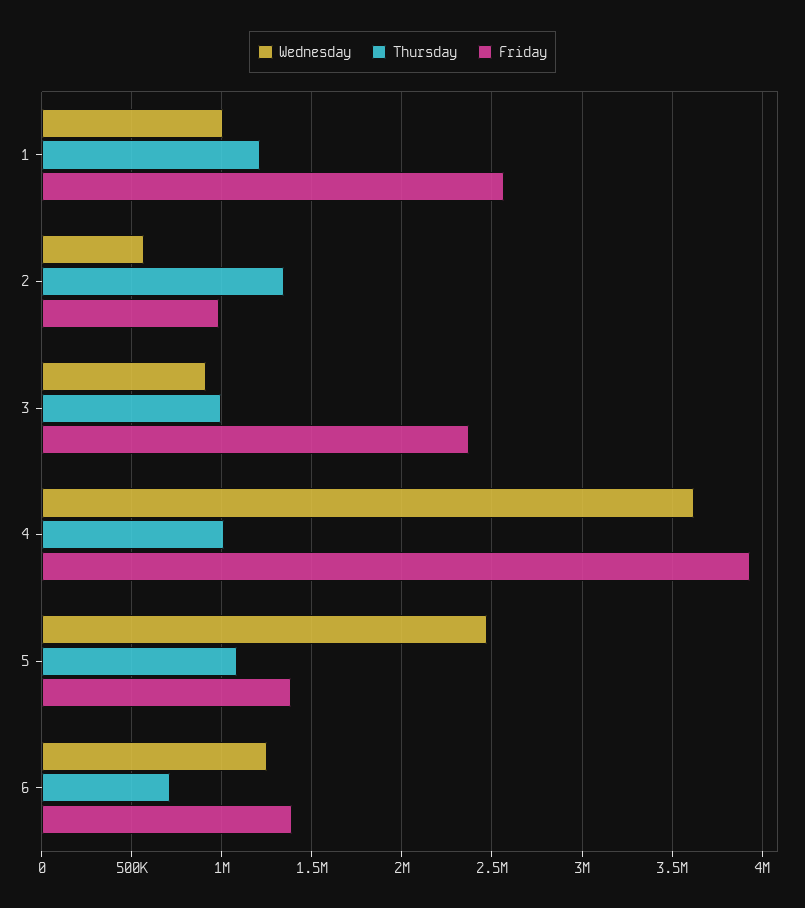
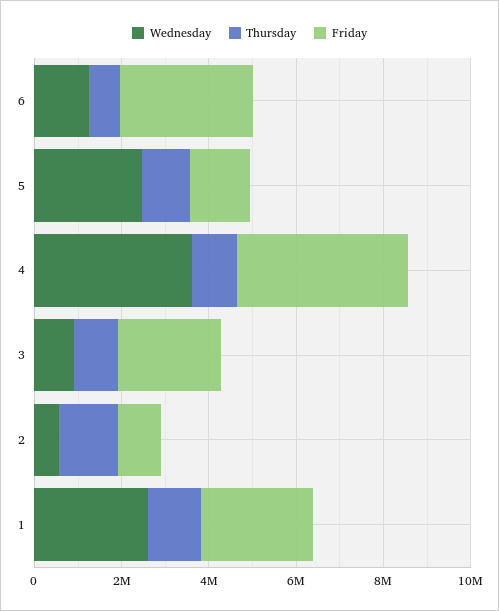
Wednesday, 1: 1000000 -> 2500000
Friday, 6: 1400000 -> 3000000

